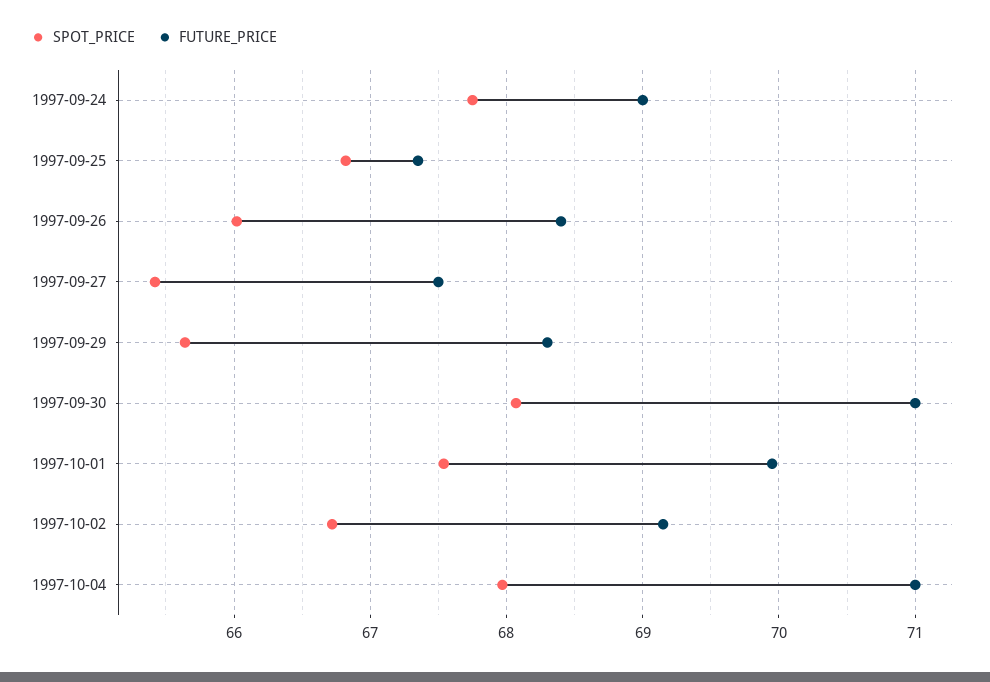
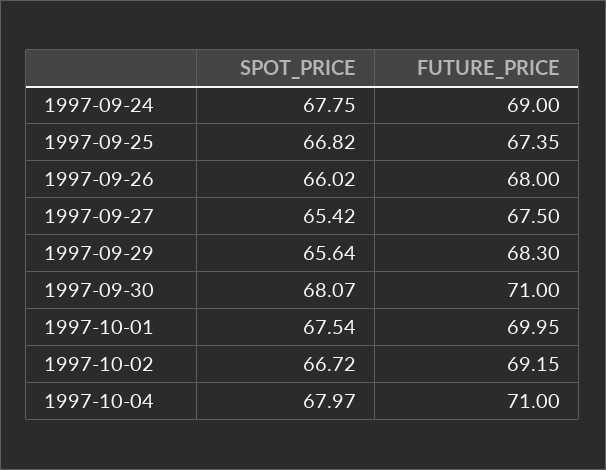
FUTURE_PRICE, 1997-09-26: 68.4 -> 68

